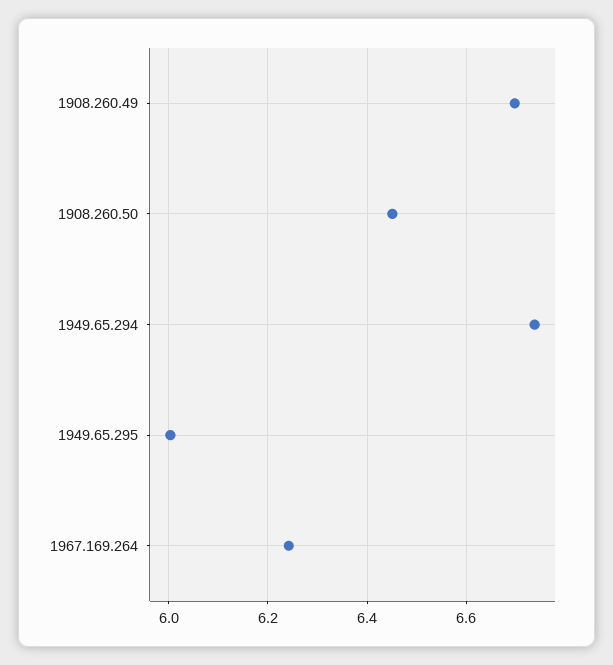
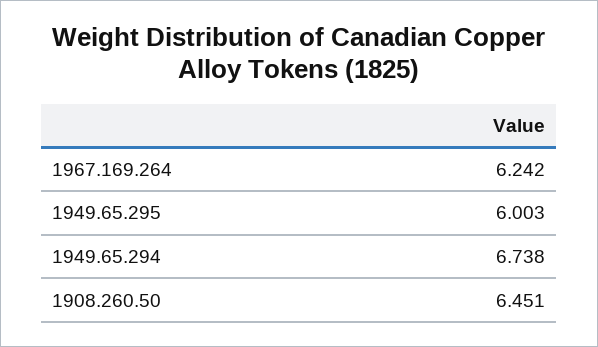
1908.260.49: 6.7 -> none

